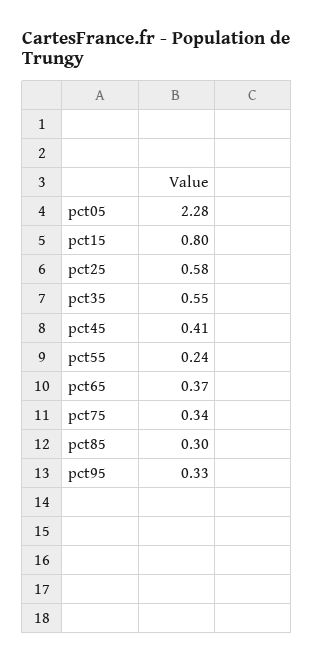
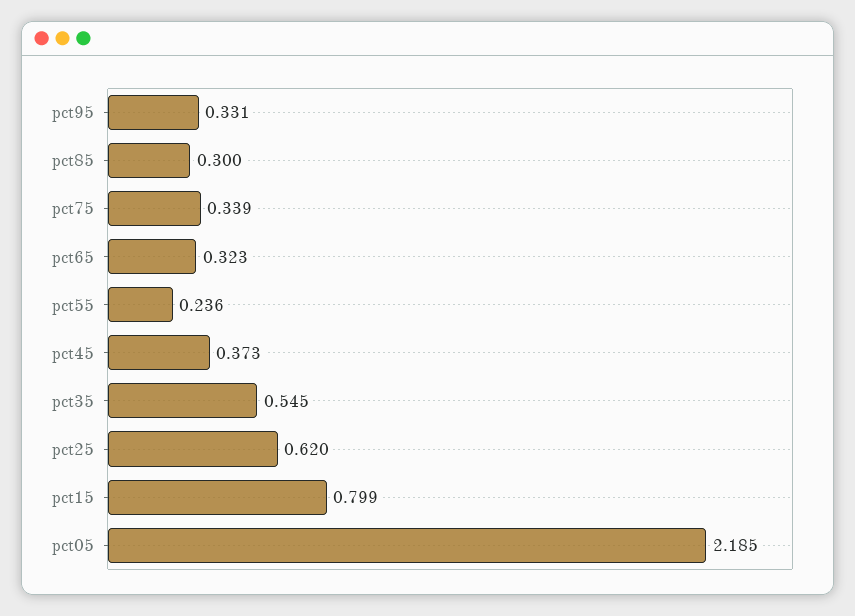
pct05: 2.28 -> 2.185
pct25: 0.58 -> 0.62
pct45: 0.41 -> 0.373
pct65: 0.37 -> 0.323

